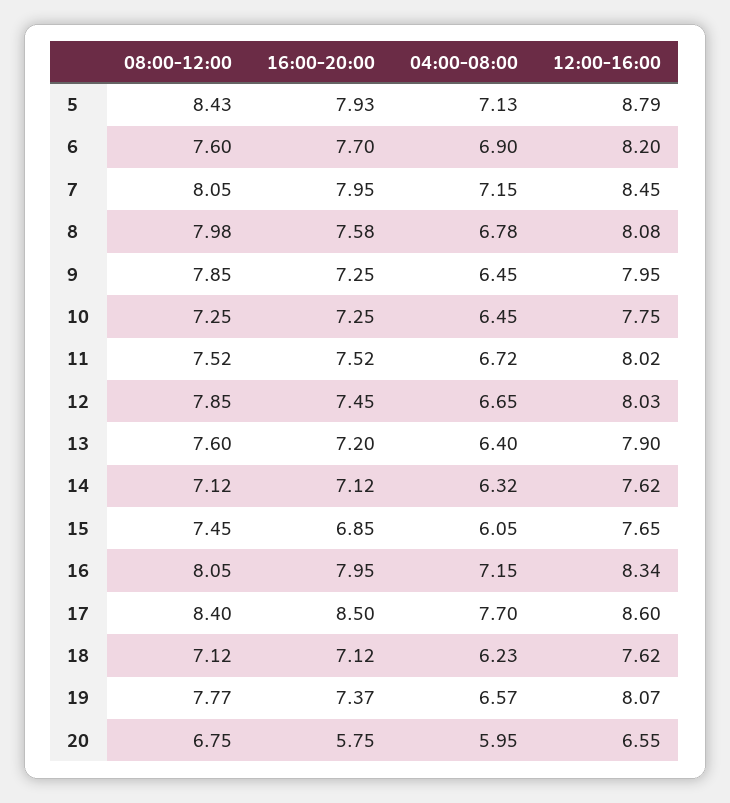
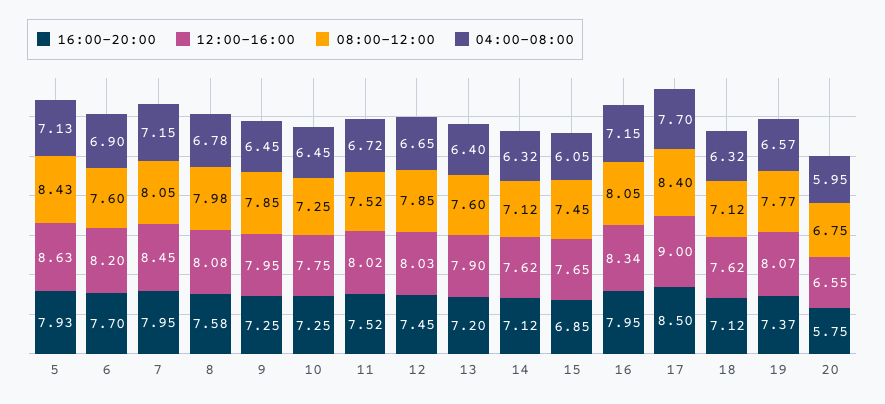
12:00-16:00, 5: 8.79 -> 8.63
12:00-16:00, 17: 8.6 -> 9
04:00-08:00, 18: 6.23 -> 6.32

